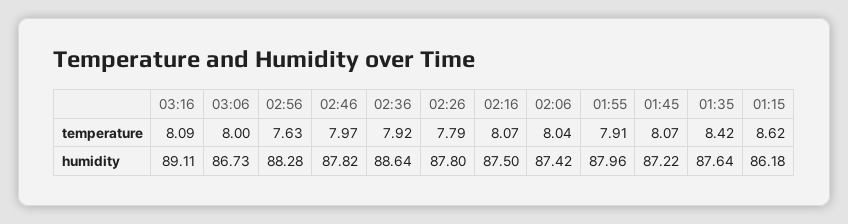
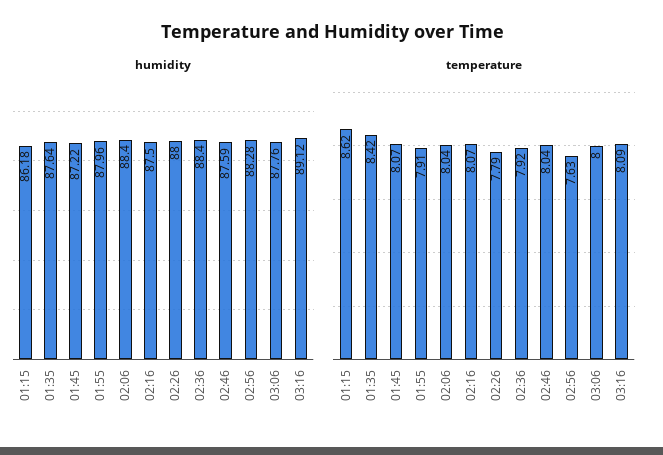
temperature, 02:46: 7.97 -> 8.04
humidity, 03:16: 89.11 -> 89.12
humidity, 03:06: 86.73 -> 87.76
humidity, 02:46: 87.82 -> 87.59
humidity, 02:36: 88.64 -> 88.4
humidity, 02:26: 87.8 -> 88
humidity, 02:06: 87.42 -> 88.4

